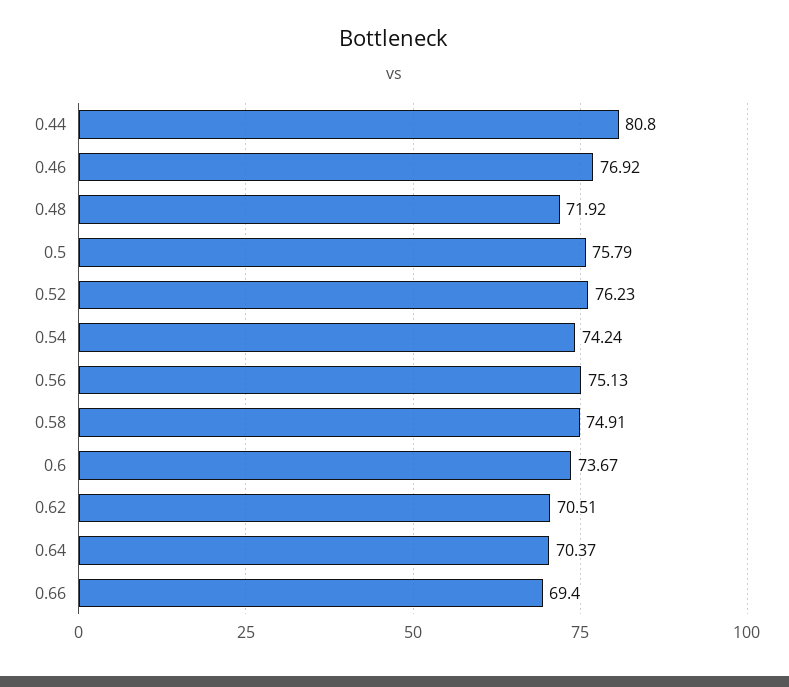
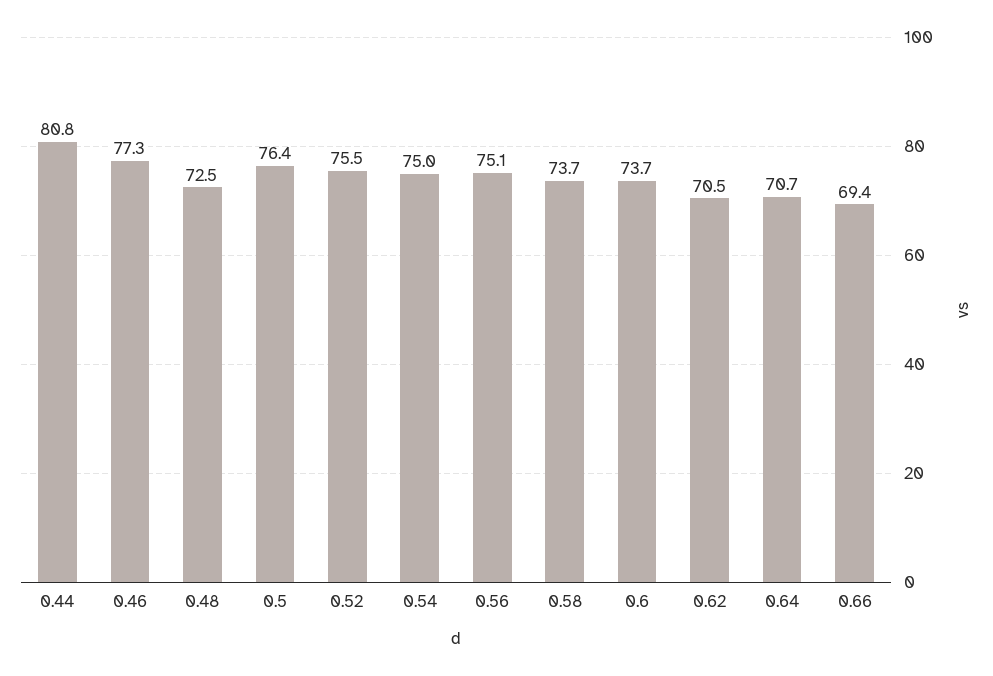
0.46: 76.92 -> 77.3
0.48: 71.92 -> 72.5
0.5: 75.79 -> 76.4
0.52: 76.23 -> 75.5
0.54: 74.24 -> 75
0.58: 74.91 -> 73.7
0.64: 70.37 -> 70.7

